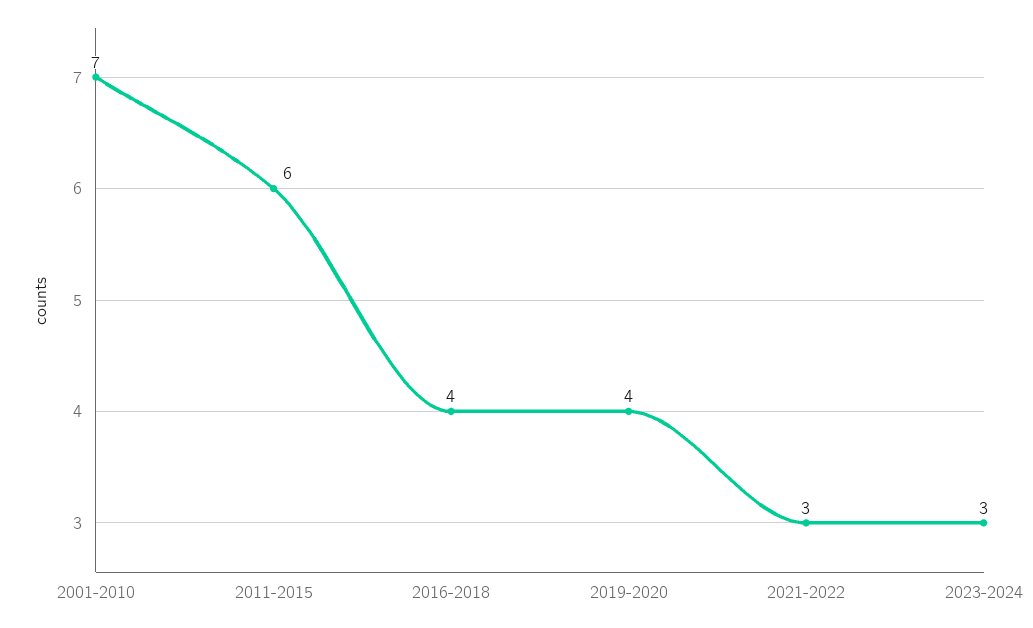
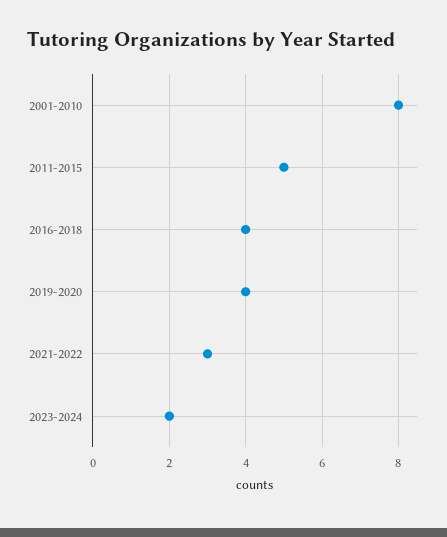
2001-2010: 7 -> 8
2011-2015: 6 -> 5
2023-2024: 3 -> 2

